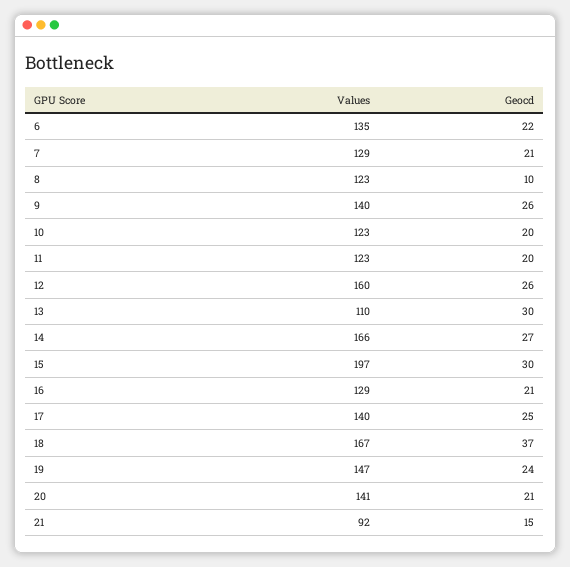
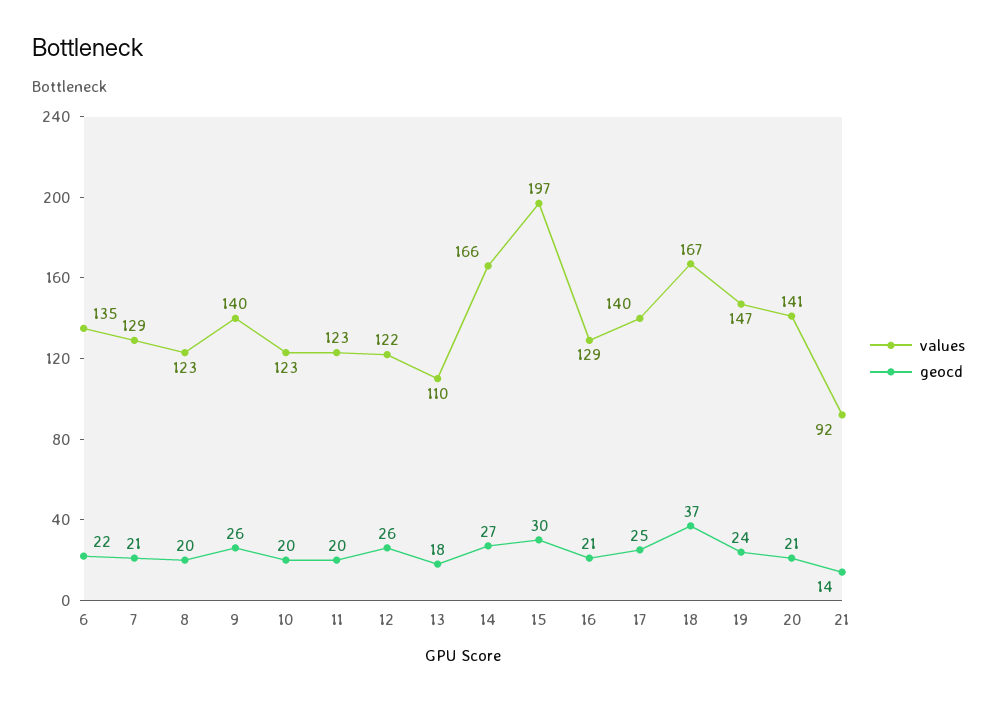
Geocd, 8: 10 -> 20
Values, 12: 160 -> 122
Geocd, 13: 30 -> 18
Geocd, 21: 15 -> 14

